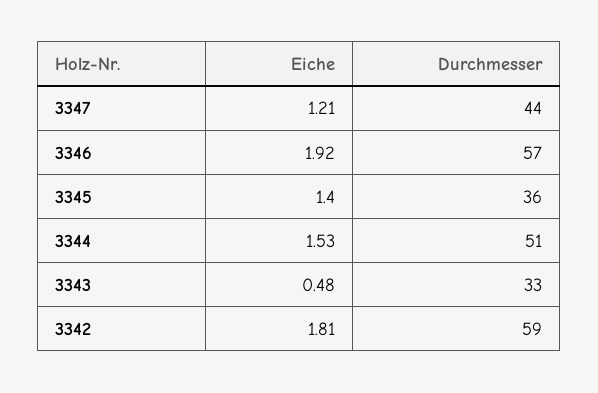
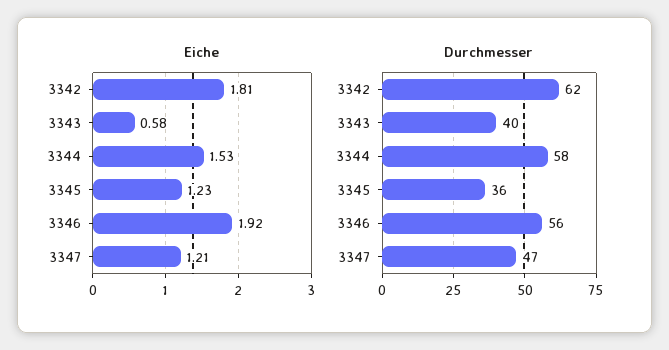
Durchmesser, 3347: 44 -> 47
Durchmesser, 3346: 57 -> 56
Eiche, 3345: 1.4 -> 1.23
Durchmesser, 3344: 51 -> 58
Eiche, 3343: 0.48 -> 0.58
Durchmesser, 3343: 33 -> 40
Durchmesser, 3342: 59 -> 62

